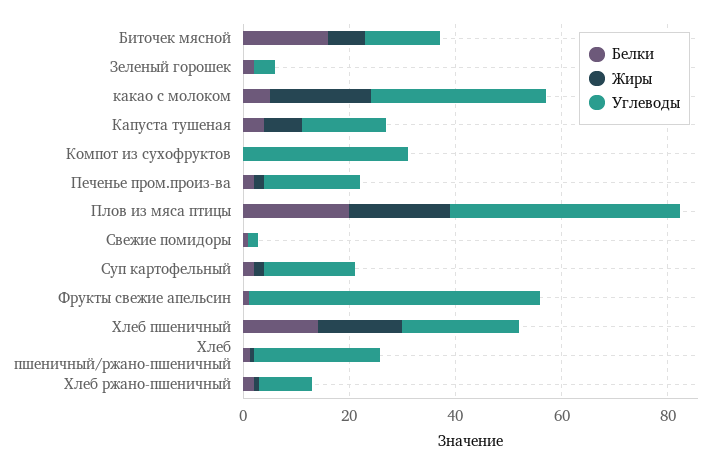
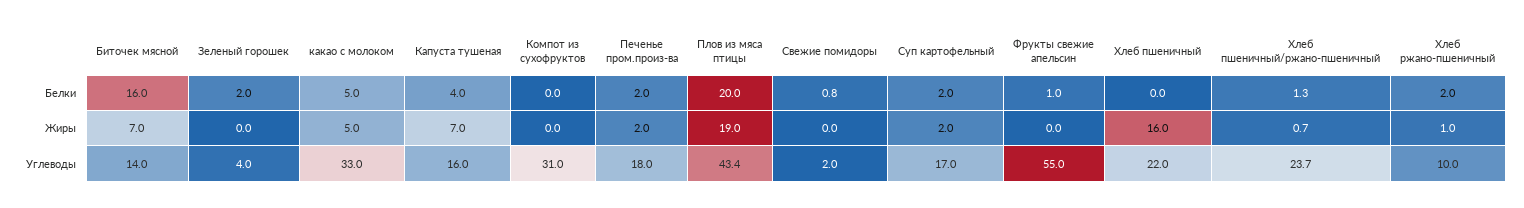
Жиры, какао с молоком: 20 -> 5
Белки, Хлеб пшеничный: 15 -> 0

